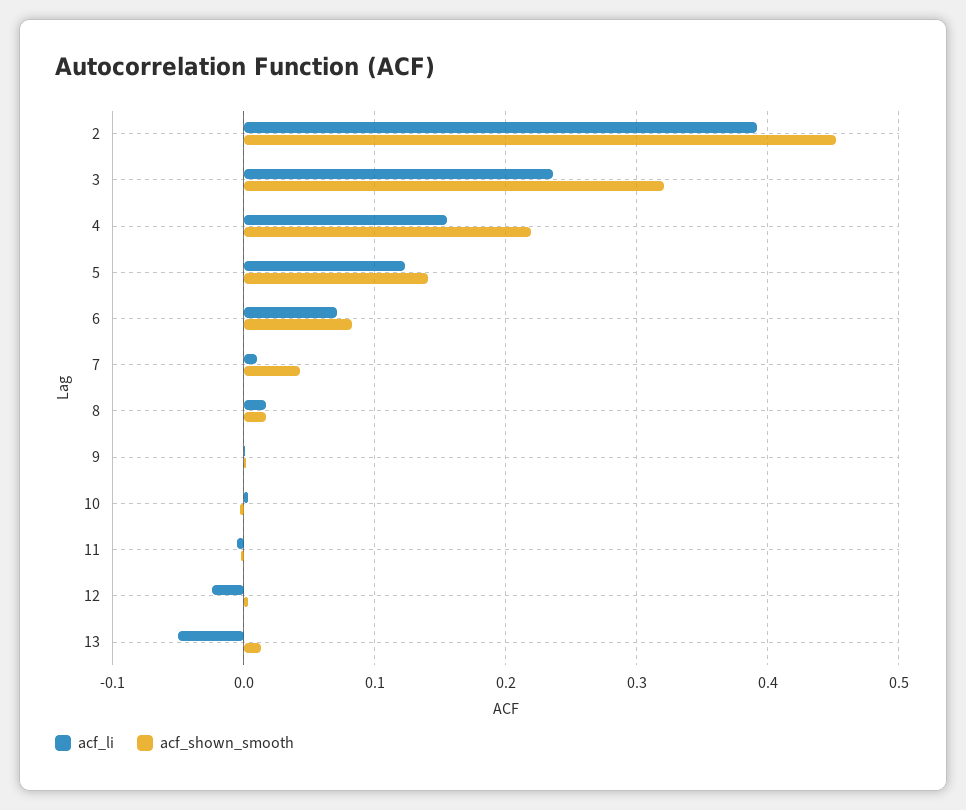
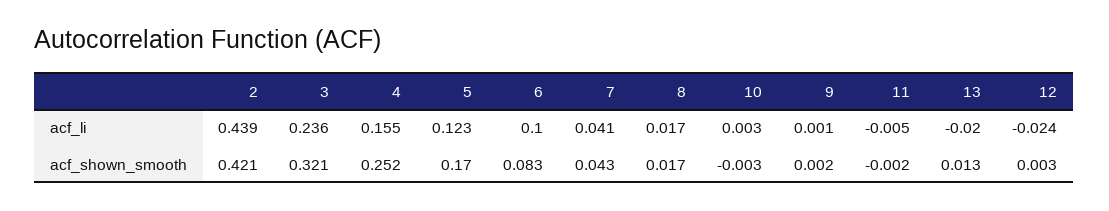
acf_li, 2: 0.39 -> 0.439
acf_shown_smooth, 2: 0.45 -> 0.421
acf_shown_smooth, 4: 0.22 -> 0.252
acf_shown_smooth, 5: 0.14 -> 0.17
acf_li, 6: 0.07 -> 0.1
acf_li, 7: 0.01 -> 0.041
acf_li, 13: -0.05 -> -0.02

